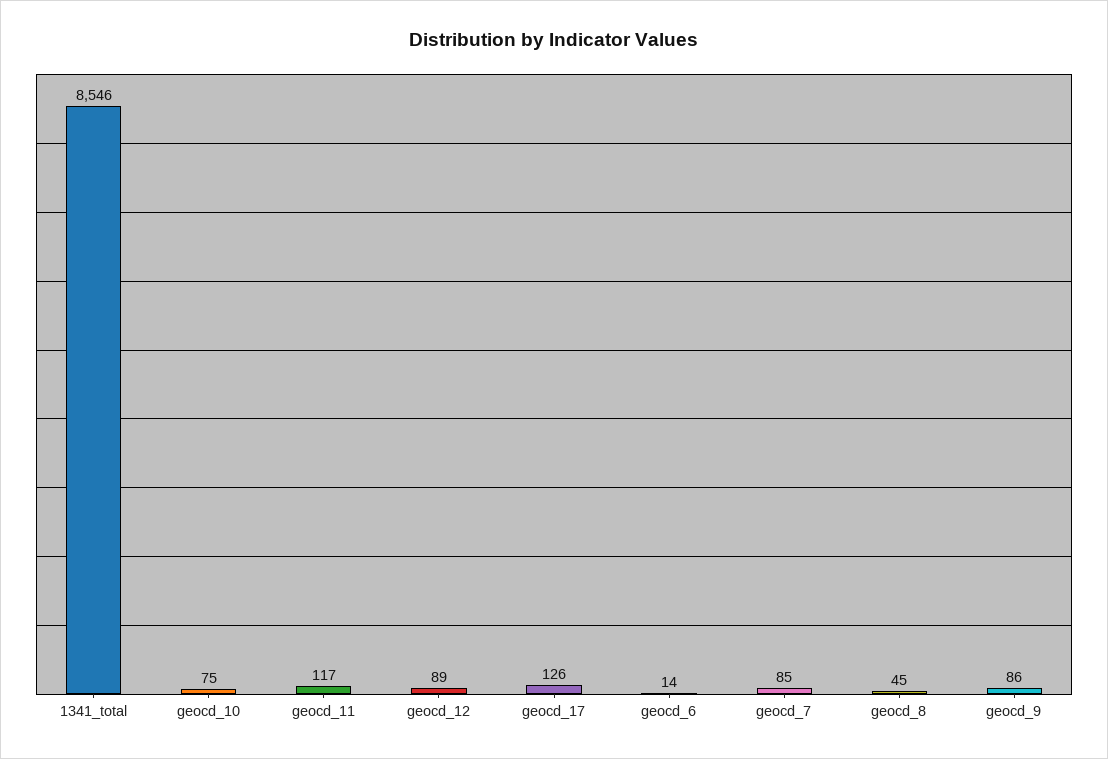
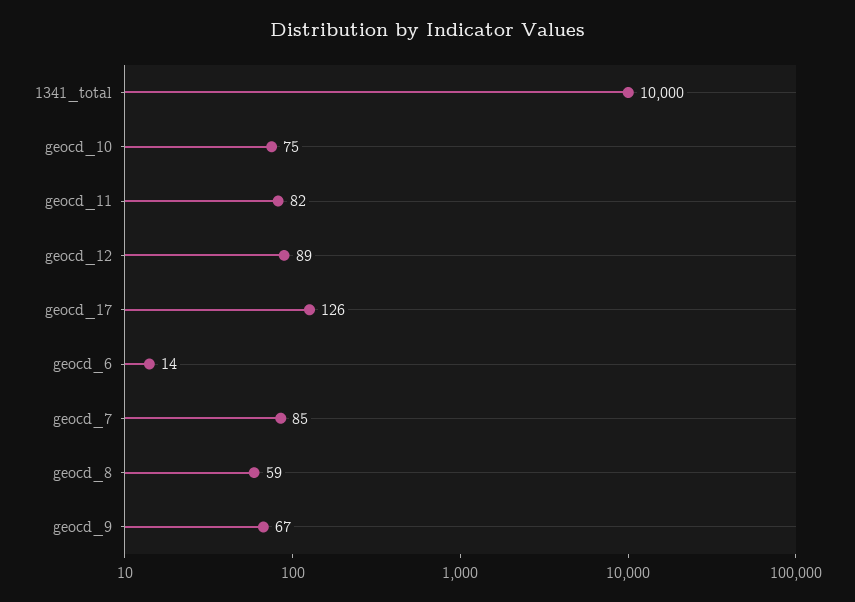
1341_total: 8546 -> 10000
geocd_11: 117 -> 82
geocd_8: 45 -> 59
geocd_9: 86 -> 67

